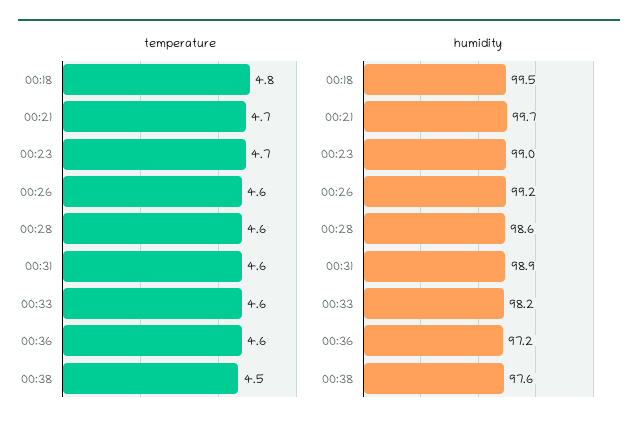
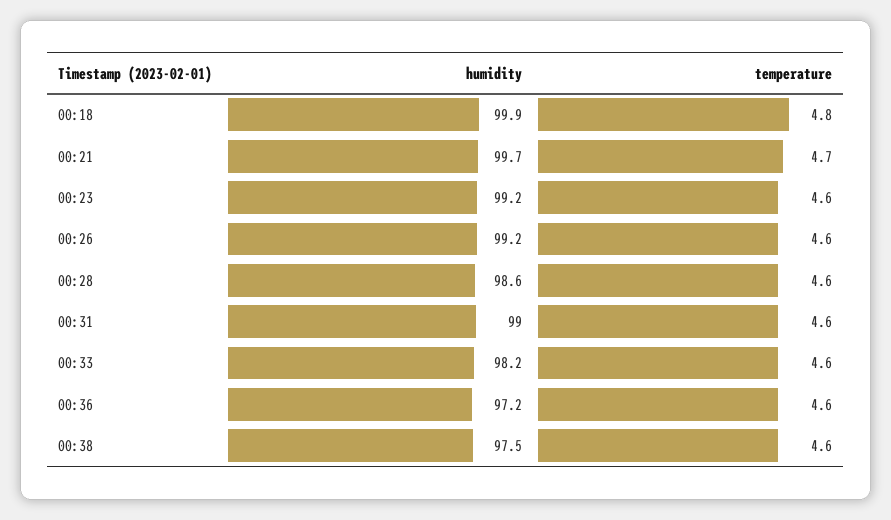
temperature, 00:23: 4.7 -> 4.6
temperature, 00:38: 4.5 -> 4.6
humidity, 00:18: 99.5 -> 99.9
humidity, 00:23: 99 -> 99.2
humidity, 00:31: 98.9 -> 99
humidity, 00:38: 97.6 -> 97.5

